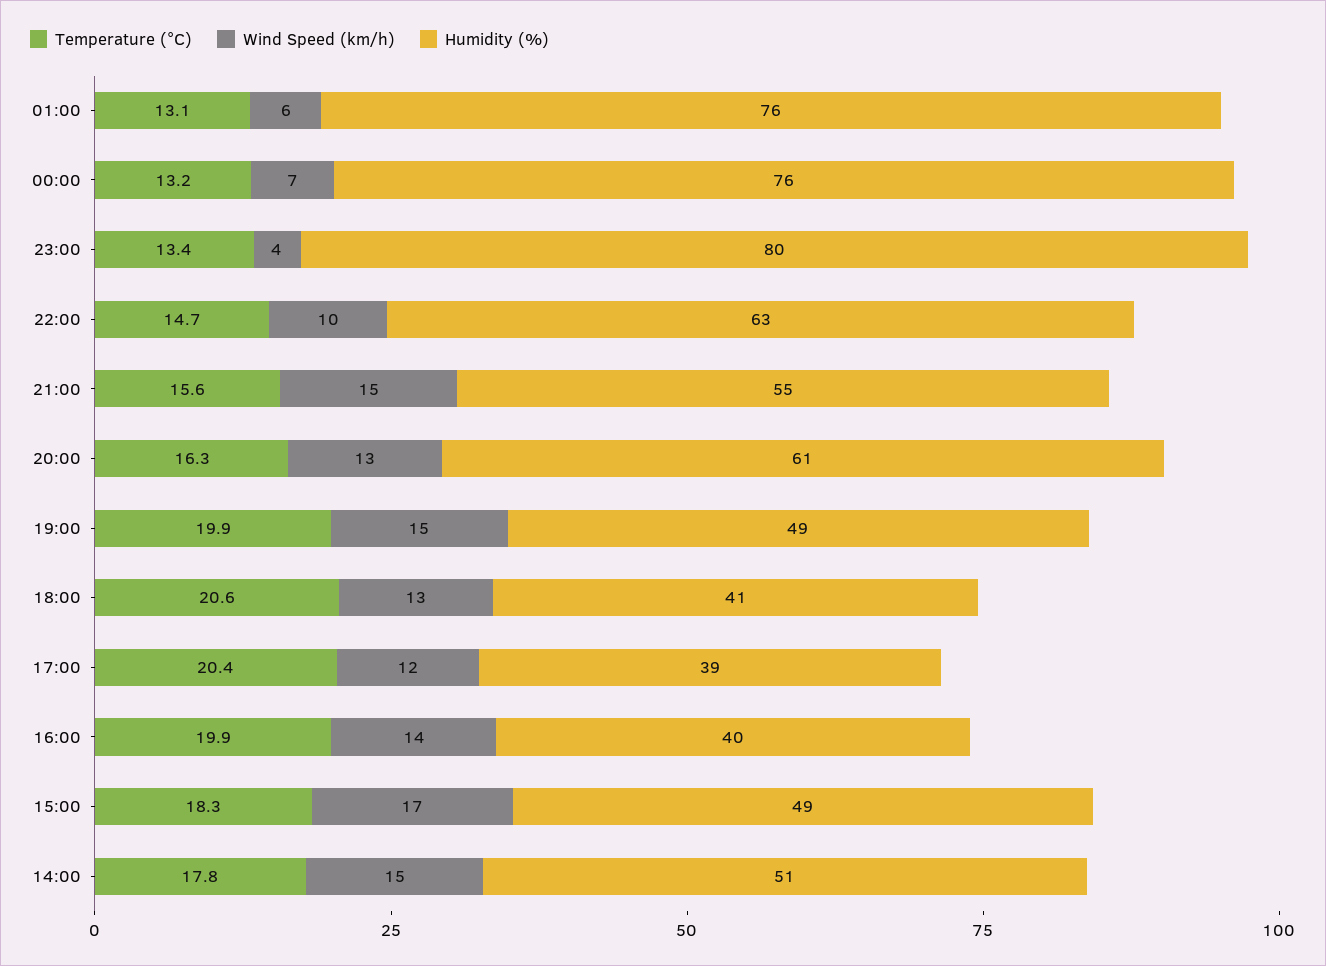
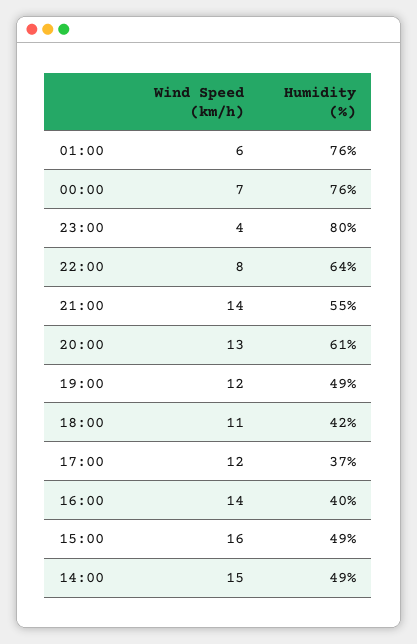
Temperature (°C), 01:00: 13.1 -> none
Temperature (°C), 00:00: 13.2 -> none
Temperature (°C), 23:00: 13.4 -> none
Temperature (°C), 22:00: 14.7 -> none
Wind Speed (km/h), 22:00: 10 -> 8
Humidity (%), 22:00: 63 -> 64
Temperature (°C), 21:00: 15.6 -> none
Wind Speed (km/h), 21:00: 15 -> 14
Temperature (°C), 20:00: 16.3 -> none
Temperature (°C), 19:00: 19.9 -> none
Wind Speed (km/h), 19:00: 15 -> 12
Temperature (°C), 18:00: 20.6 -> none
Wind Speed (km/h), 18:00: 13 -> 11
Humidity (%), 18:00: 41 -> 42
Temperature (°C), 17:00: 20.4 -> none
Humidity (%), 17:00: 39 -> 37
Temperature (°C), 16:00: 19.9 -> none
Temperature (°C), 15:00: 18.3 -> none
Wind Speed (km/h), 15:00: 17 -> 16
Temperature (°C), 14:00: 17.8 -> none
Humidity (%), 14:00: 51 -> 49

